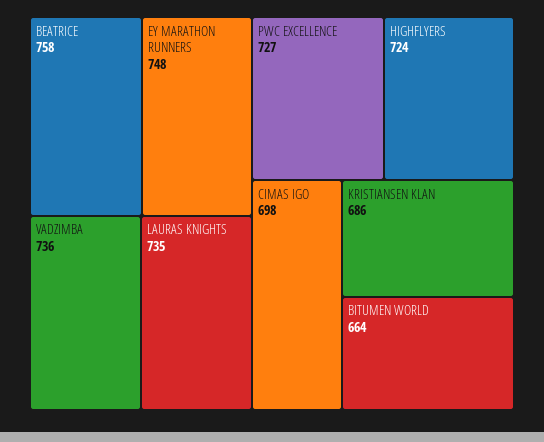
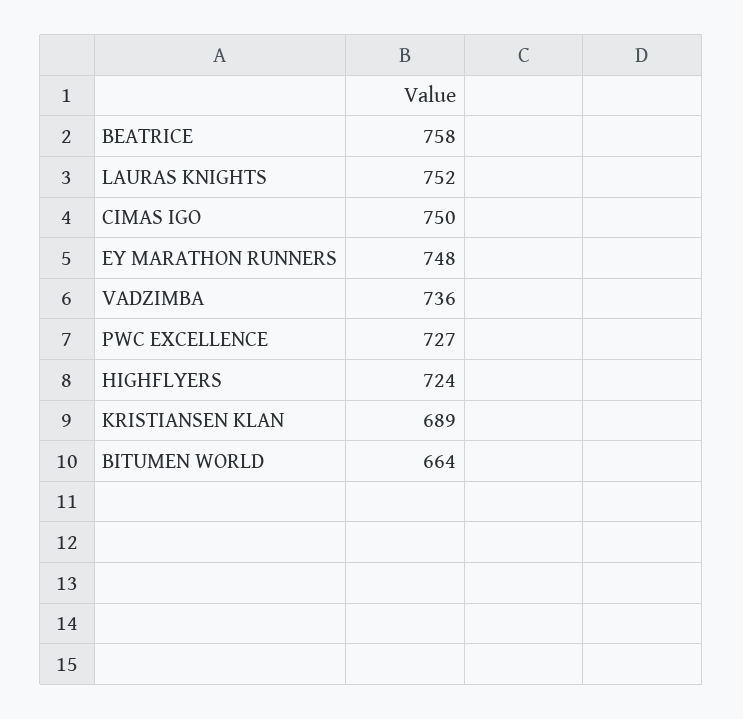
LAURAS KNIGHTS: 735 -> 752
CIMAS IGO: 698 -> 750
KRISTIANSEN KLAN: 686 -> 689

